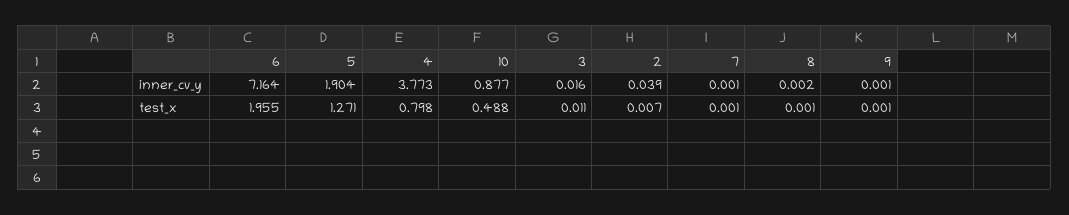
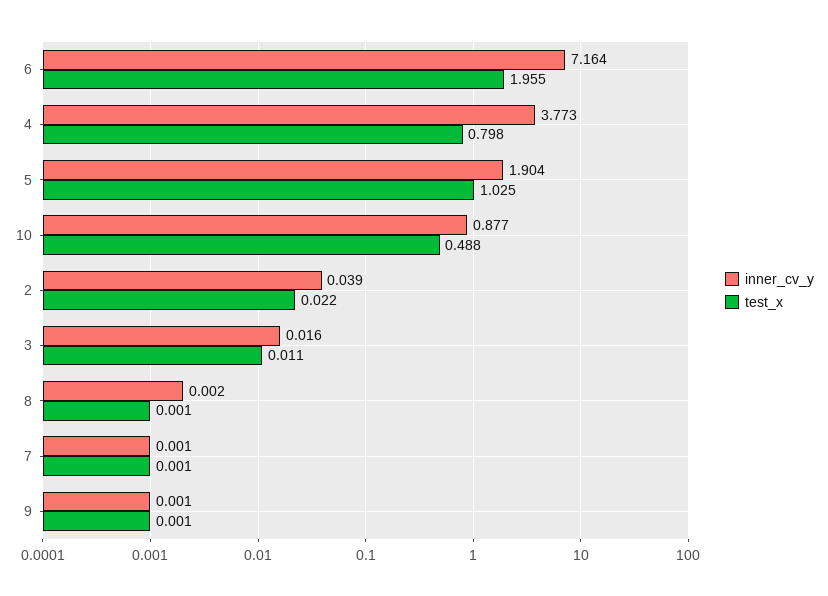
test_x, 5: 1.271 -> 1.025
test_x, 2: 0.007 -> 0.022

